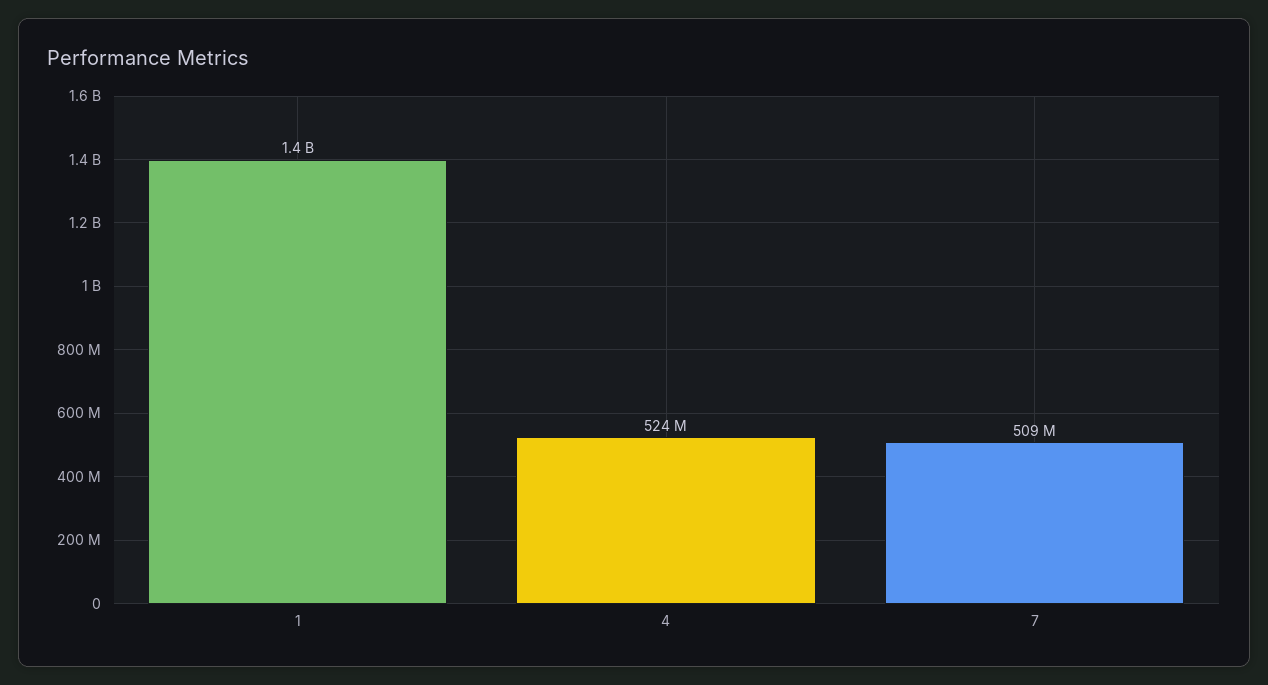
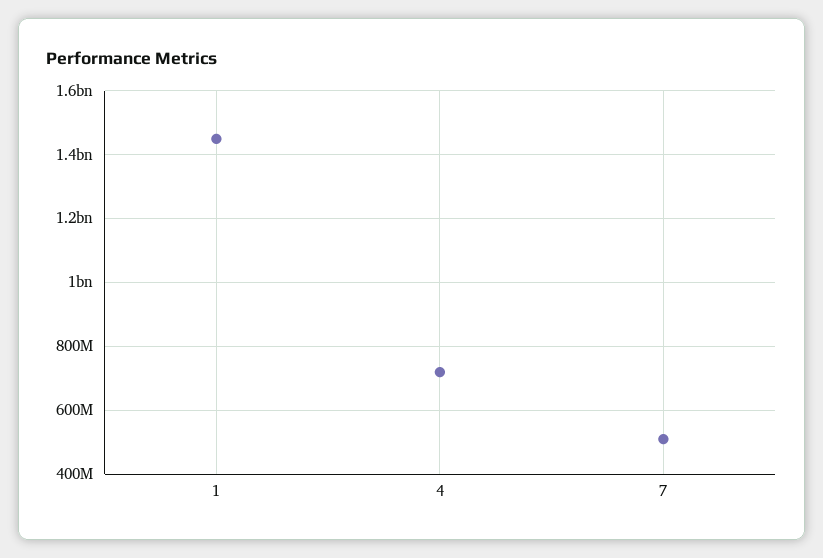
4: 524000000 -> 720000000

